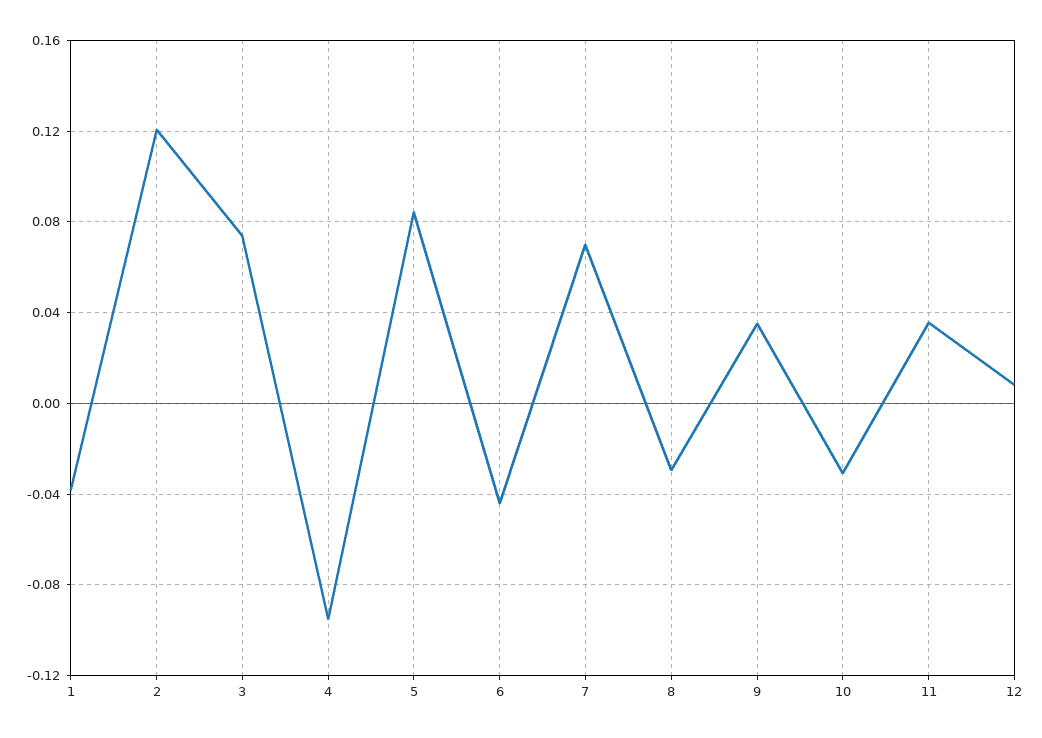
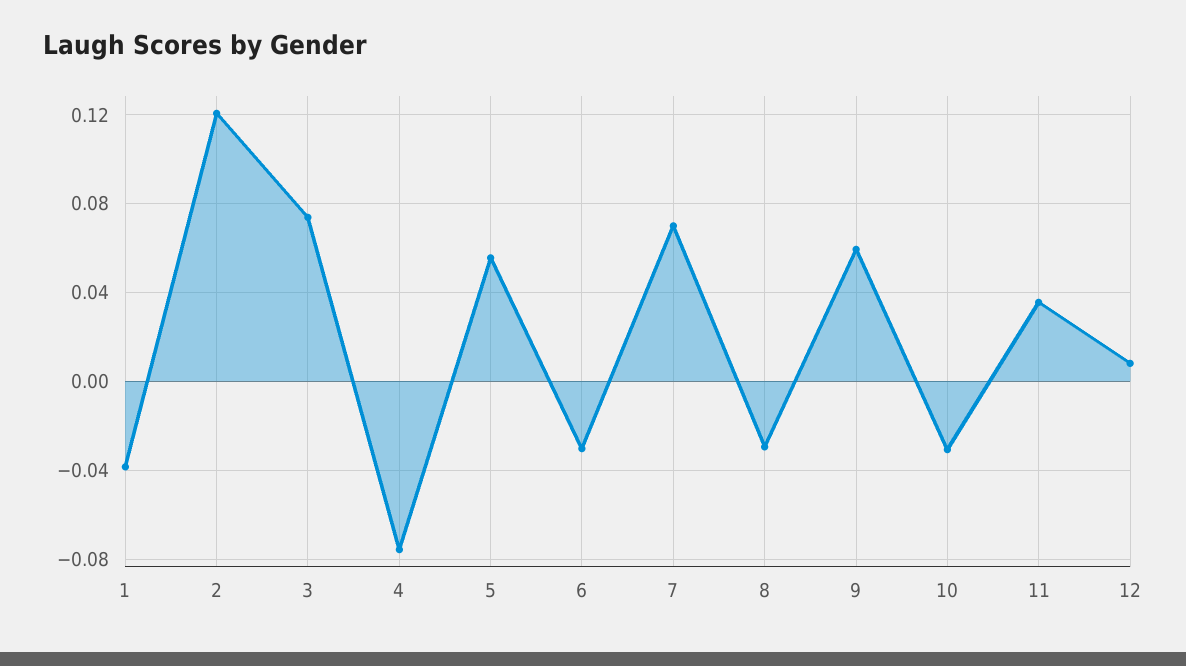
4: -0.095 -> -0.075
5: 0.085 -> 0.055
6: -0.045 -> -0.03
9: 0.035 -> 0.06

